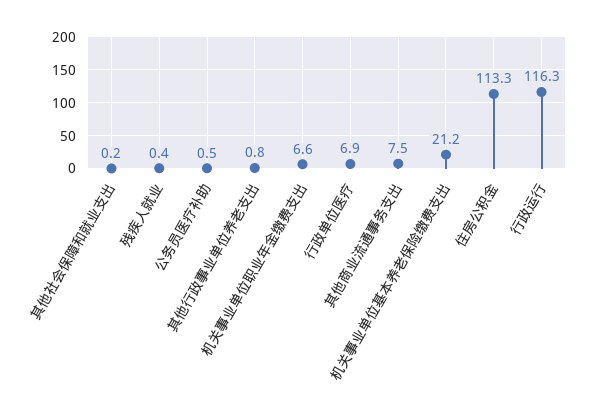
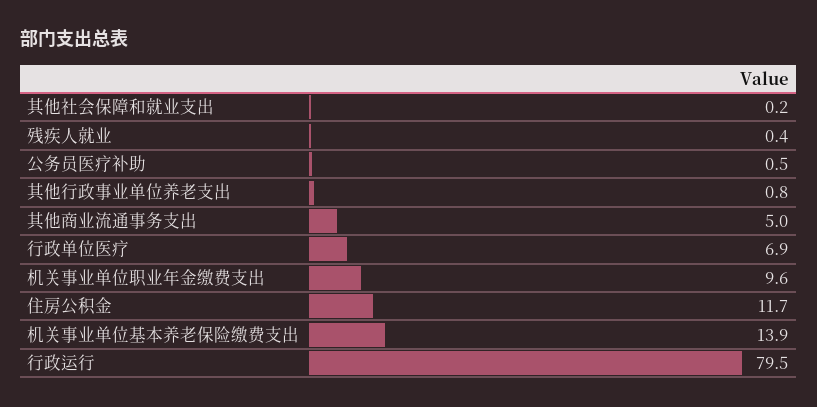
机关事业单位职业年金缴费支出: 6.6 -> 9.6
其他商业流通事务支出: 7.5 -> 5
机关事业单位基本养老保险缴费支出: 21.2 -> 13.9
住房公积金: 113.3 -> 11.7
行政运行: 116.3 -> 79.5

